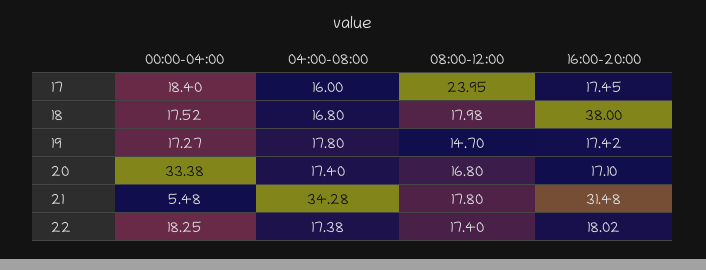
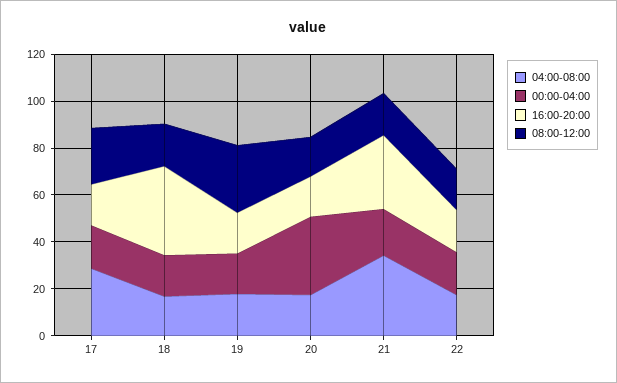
04:00-08:00, 17: 16 -> 30
08:00-12:00, 19: 14.7 -> 30
00:00-04:00, 21: 5.48 -> 20

